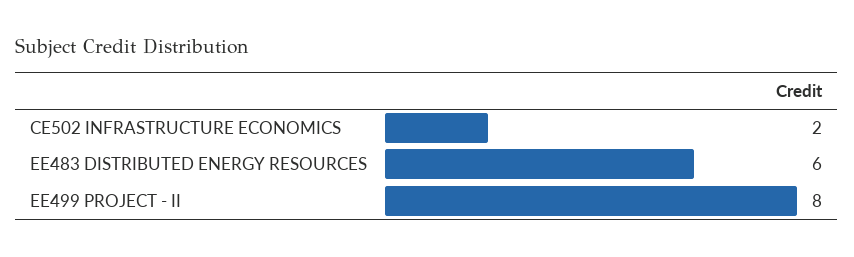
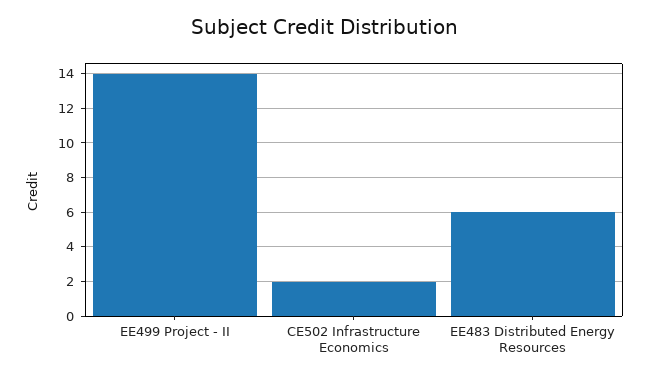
EE499 PROJECT - II: 8 -> 14

